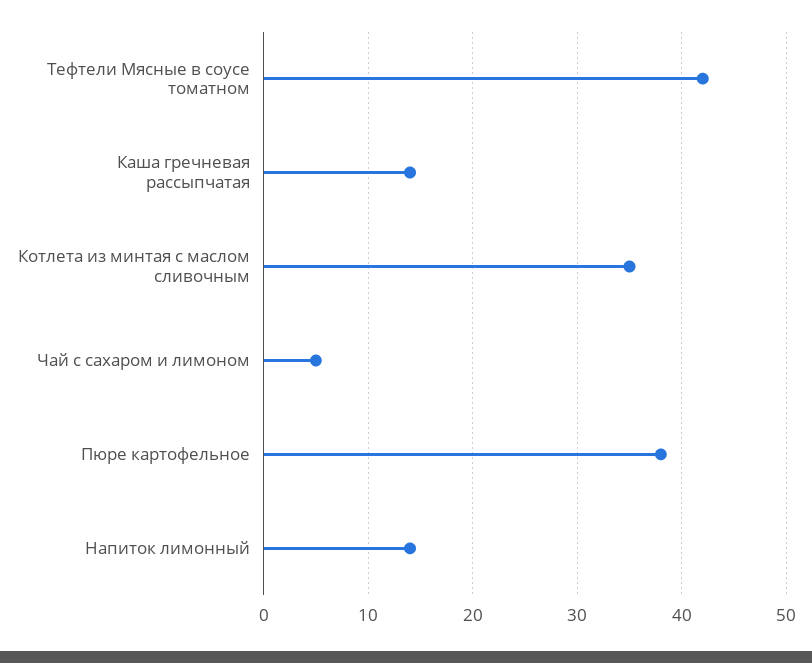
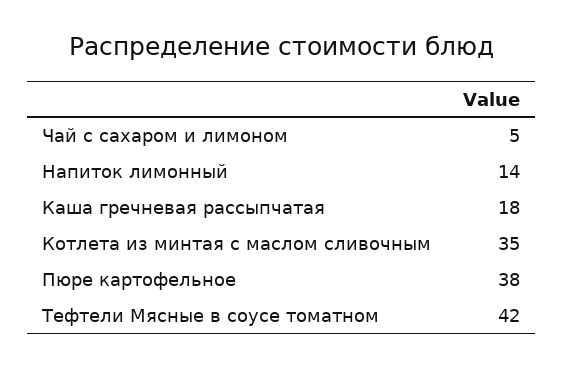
Каша гречневая рассыпчатая: 14 -> 18

